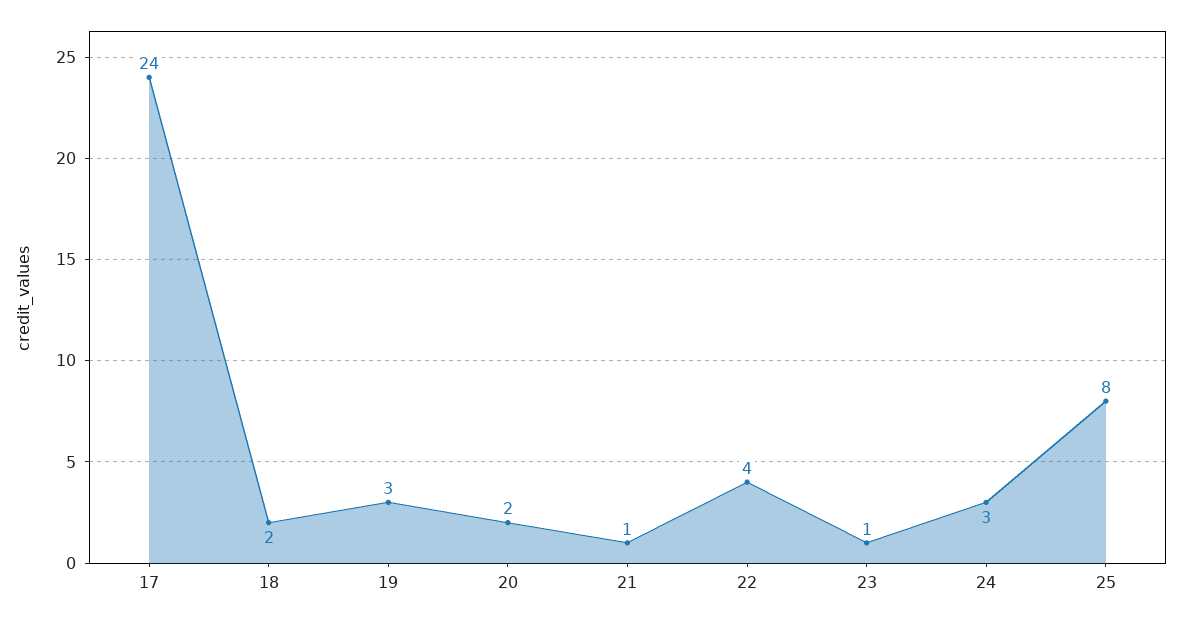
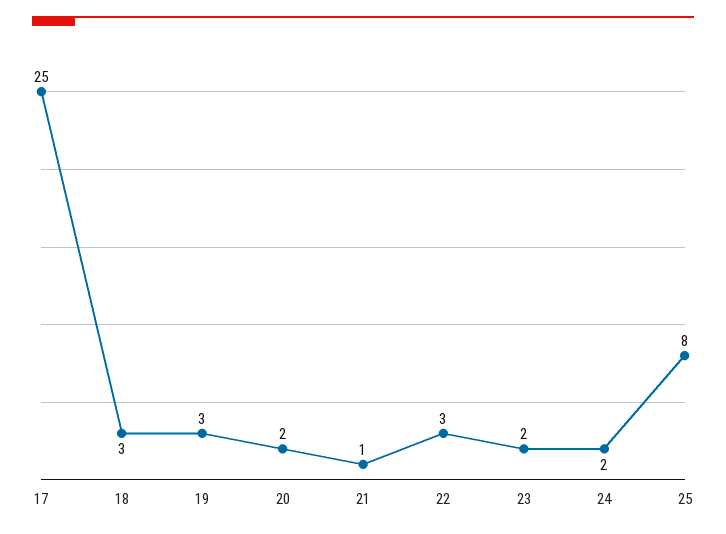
17: 24 -> 25
18: 2 -> 3
22: 4 -> 3
23: 1 -> 2
24: 3 -> 2

